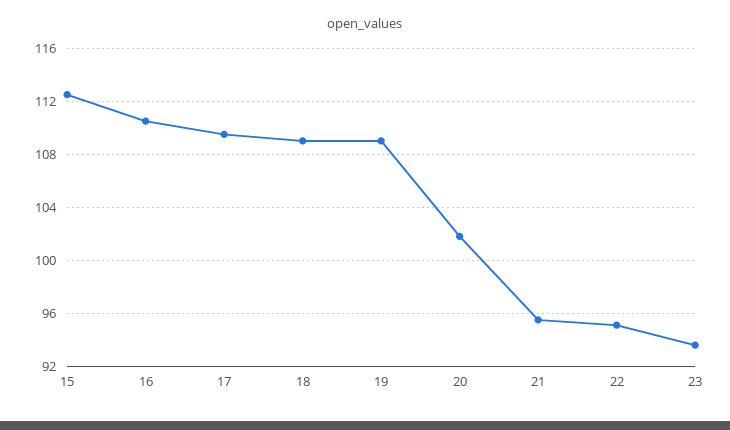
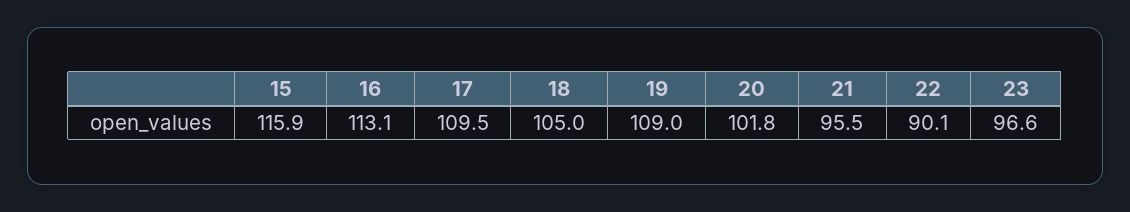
15: 112.5 -> 115.9
16: 110.5 -> 113.1
18: 109 -> 105
22: 95 -> 90.1
23: 93.5 -> 96.6

